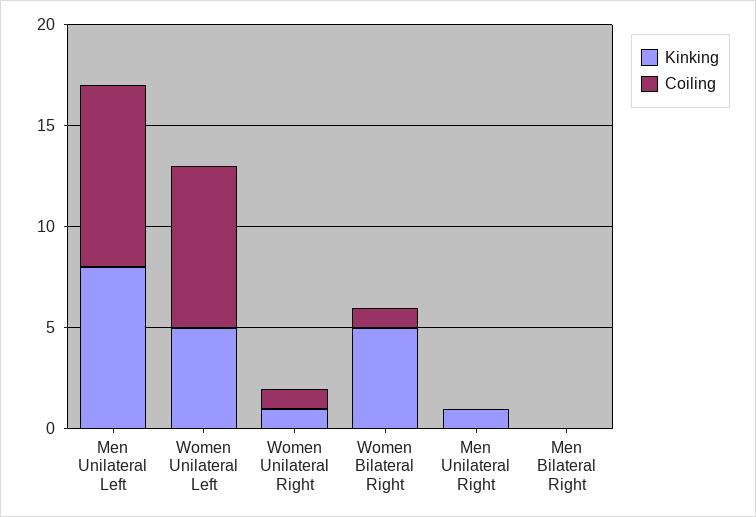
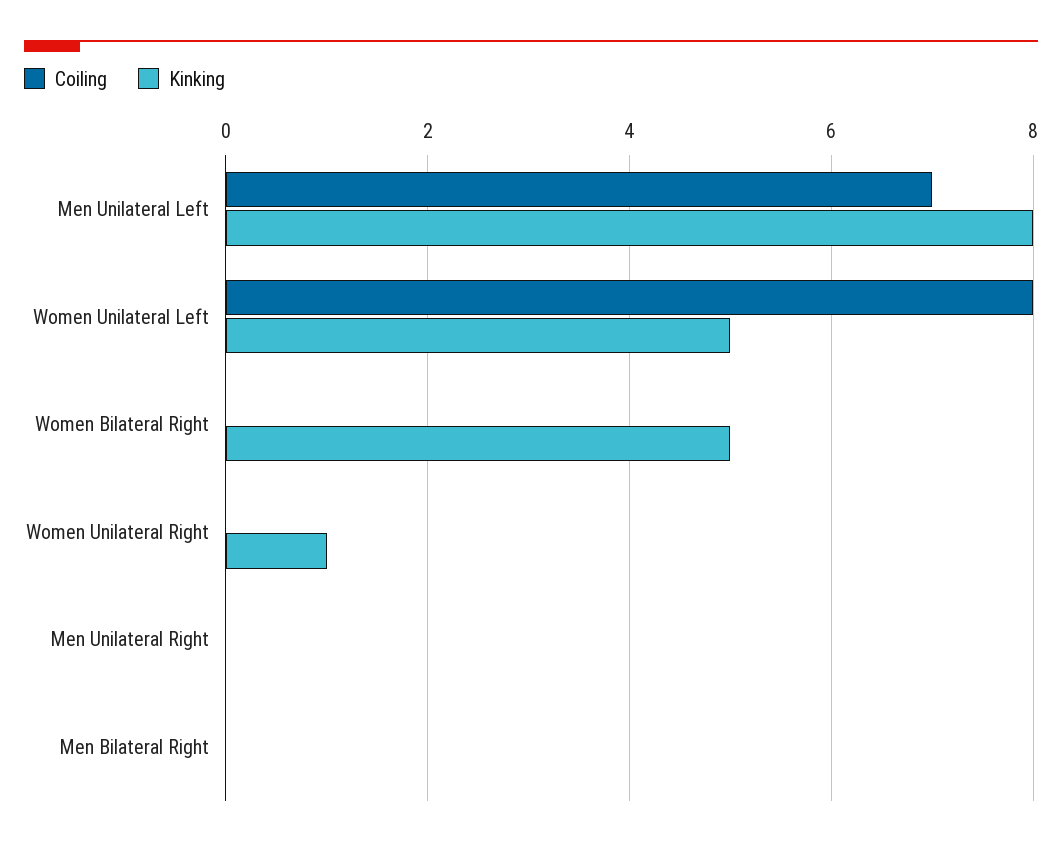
Coiling, Men Unilateral Left: 9 -> 7
Coiling, Women Unilateral Right: 1 -> 0
Coiling, Women Bilateral Right: 1 -> 0
Kinking, Men Unilateral Right: 1 -> 0

